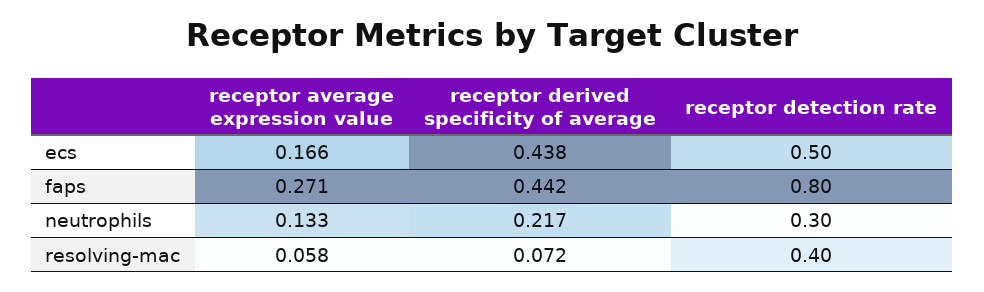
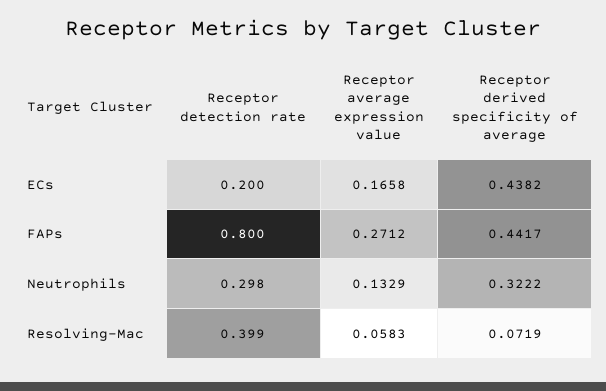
receptor detection rate, ecs: 0.5 -> 0.2
receptor derived specificity of average, neutrophils: 0.217 -> 0.3222

